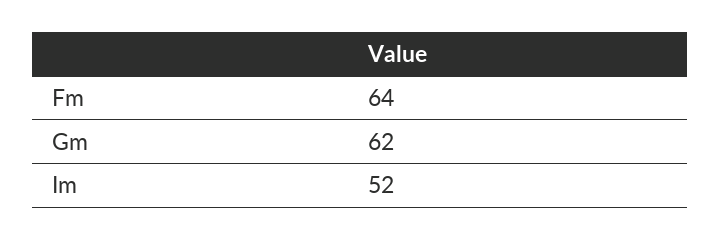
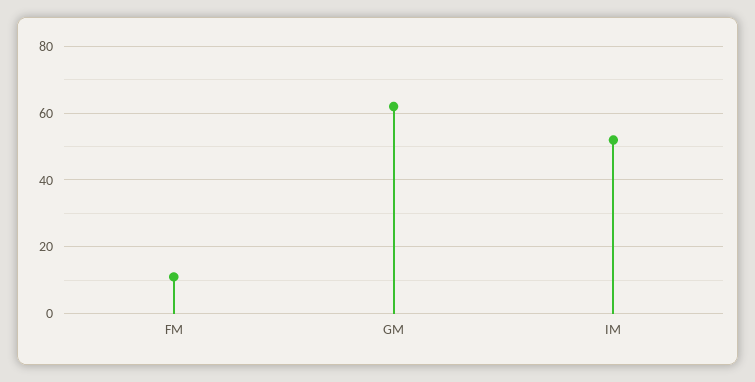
Fm: 64 -> 10

